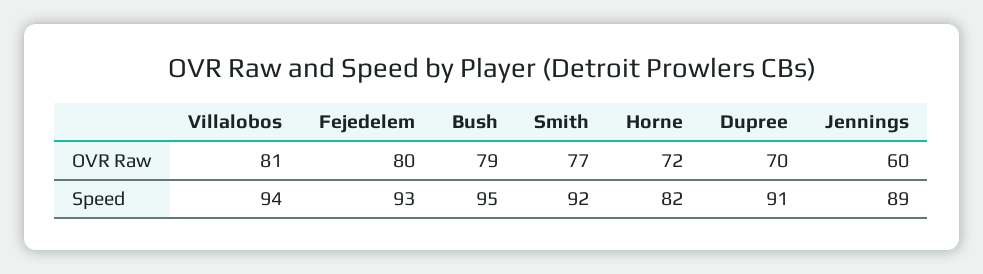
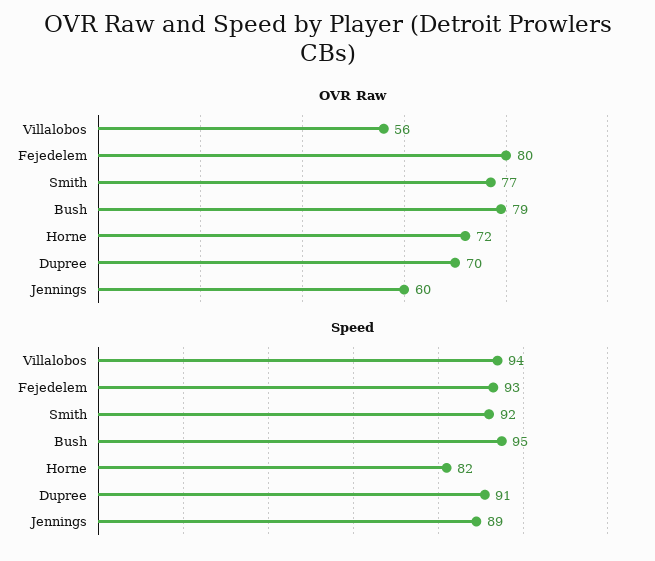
OVR Raw, Villalobos: 81 -> 56

